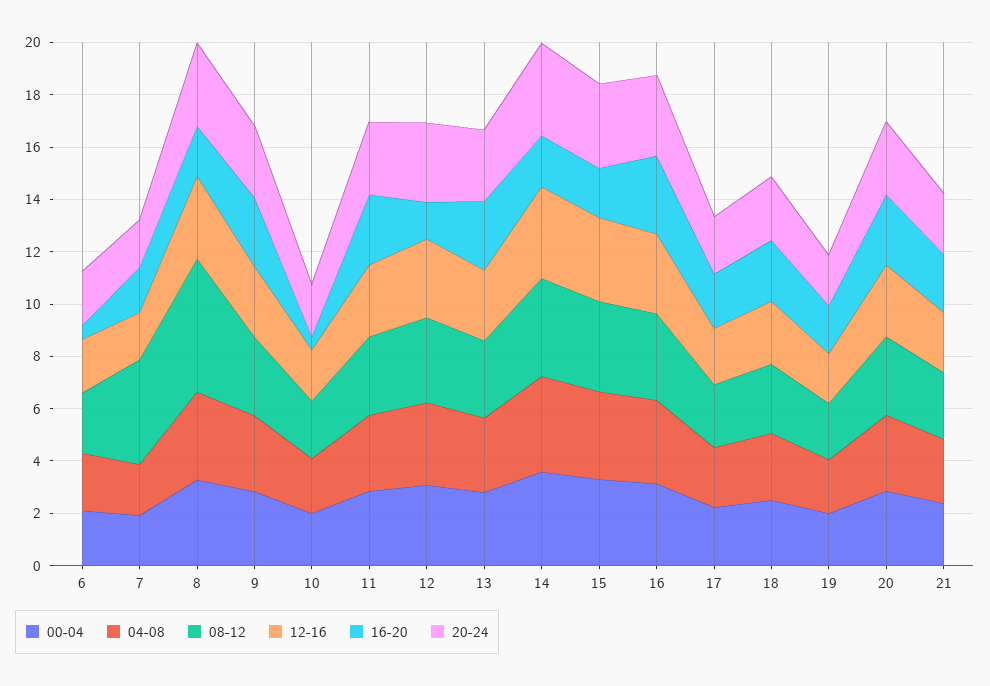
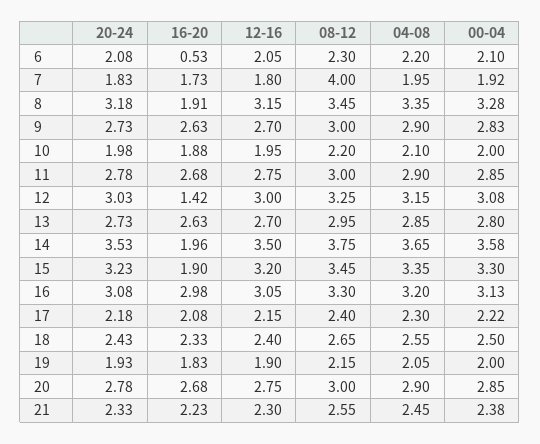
08-12, 8: 5 -> 3.45
16-20, 10: 0.5 -> 1.88

